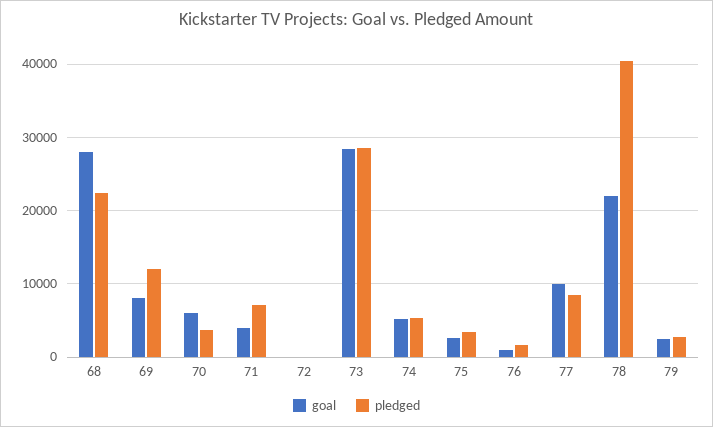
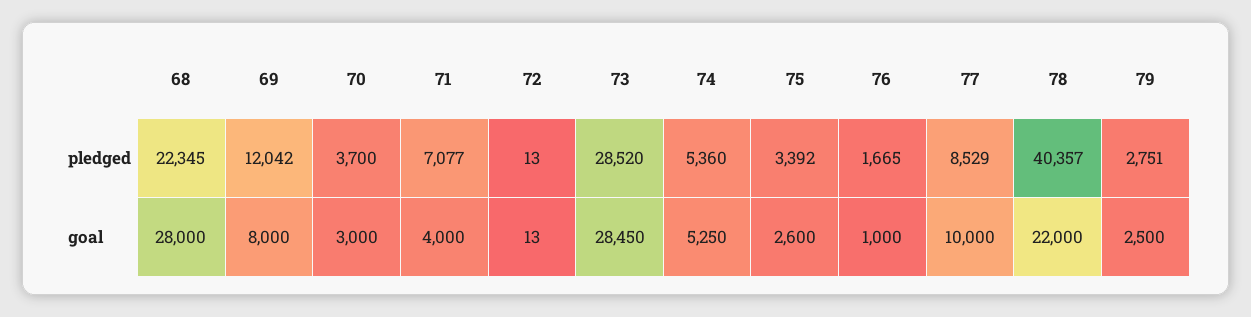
goal, 70: 6000 -> 3000

